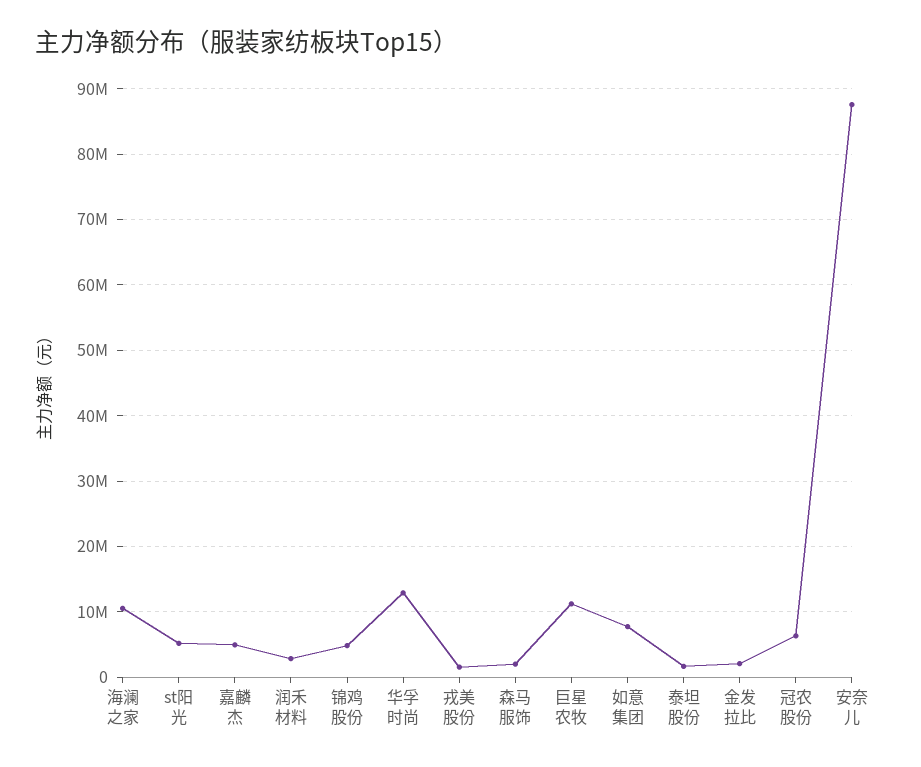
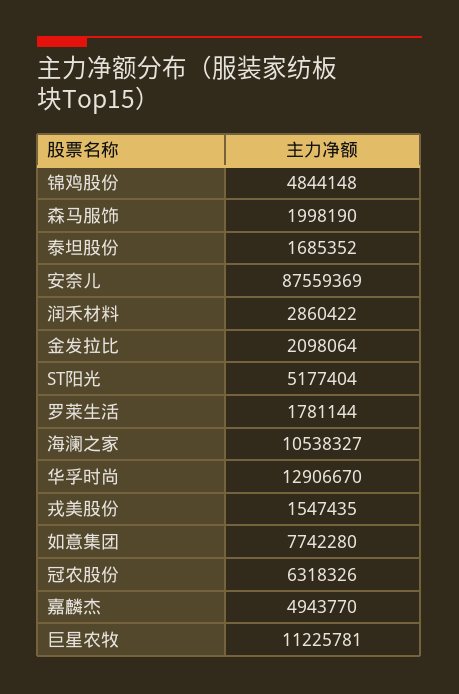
罗莱生活: none -> 1781144

